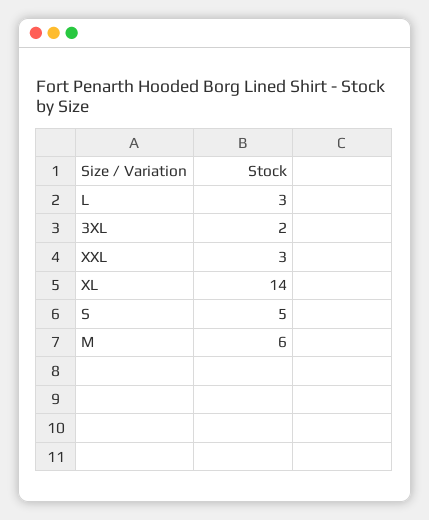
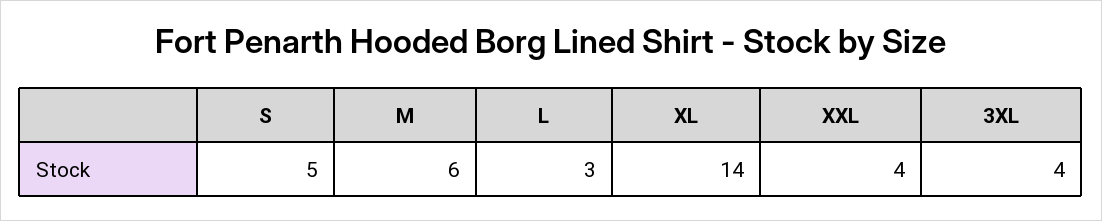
3XL: 2 -> 4
XXL: 3 -> 4

